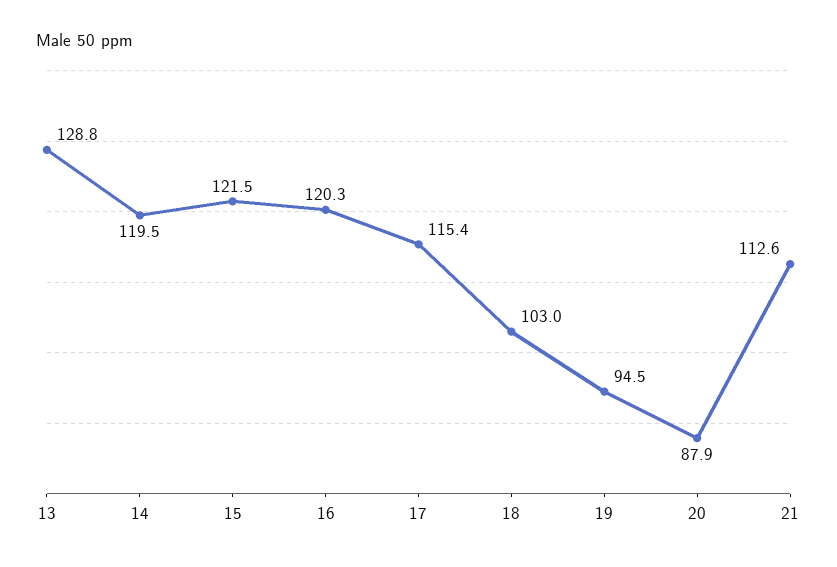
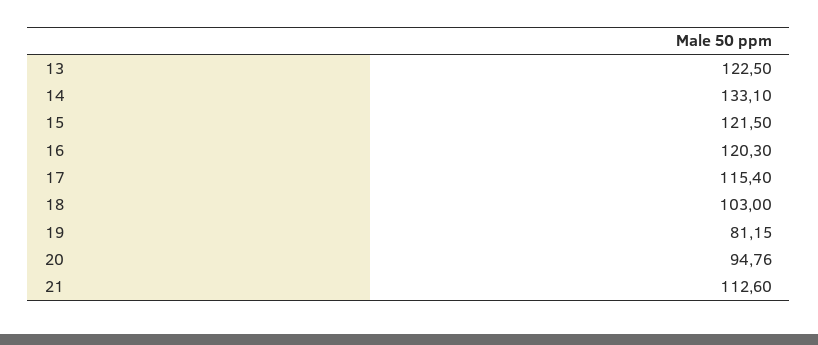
13: 128.8 -> 122.5
14: 119.5 -> 133.1
19: 94.5 -> 81.15
20: 87.9 -> 94.76

